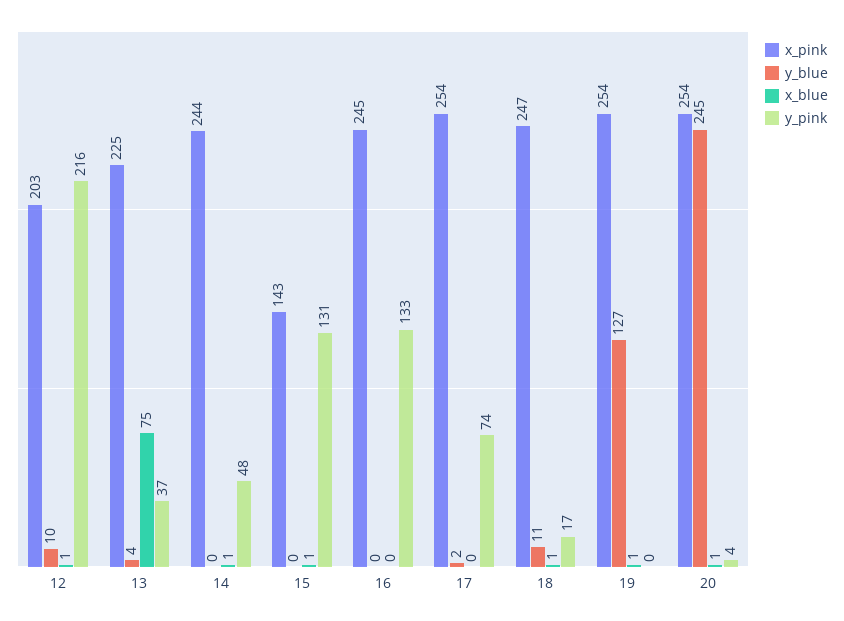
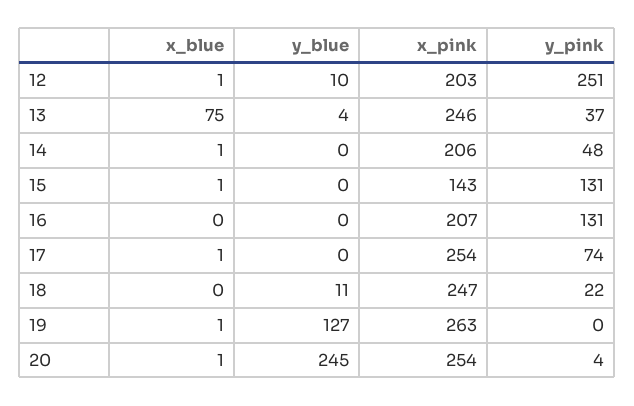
y_pink, 12: 216 -> 251
x_pink, 13: 225 -> 246
x_pink, 14: 244 -> 206
x_pink, 16: 245 -> 207
y_pink, 16: 133 -> 131
y_blue, 17: 2 -> 0
x_blue, 17: 0 -> 1
x_blue, 18: 1 -> 0
y_pink, 18: 17 -> 22
x_pink, 19: 254 -> 263

